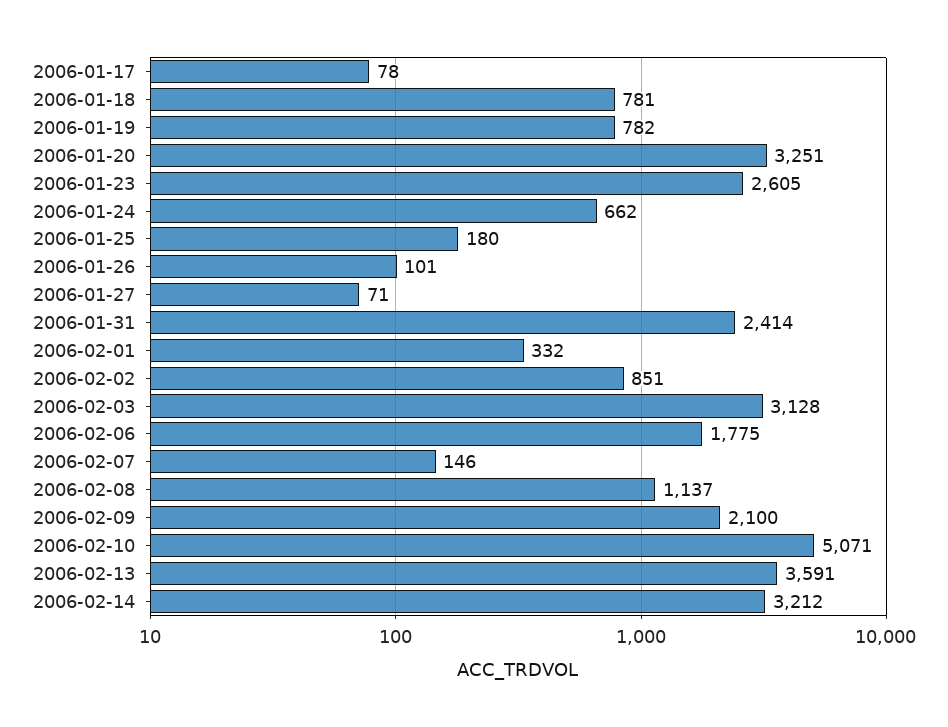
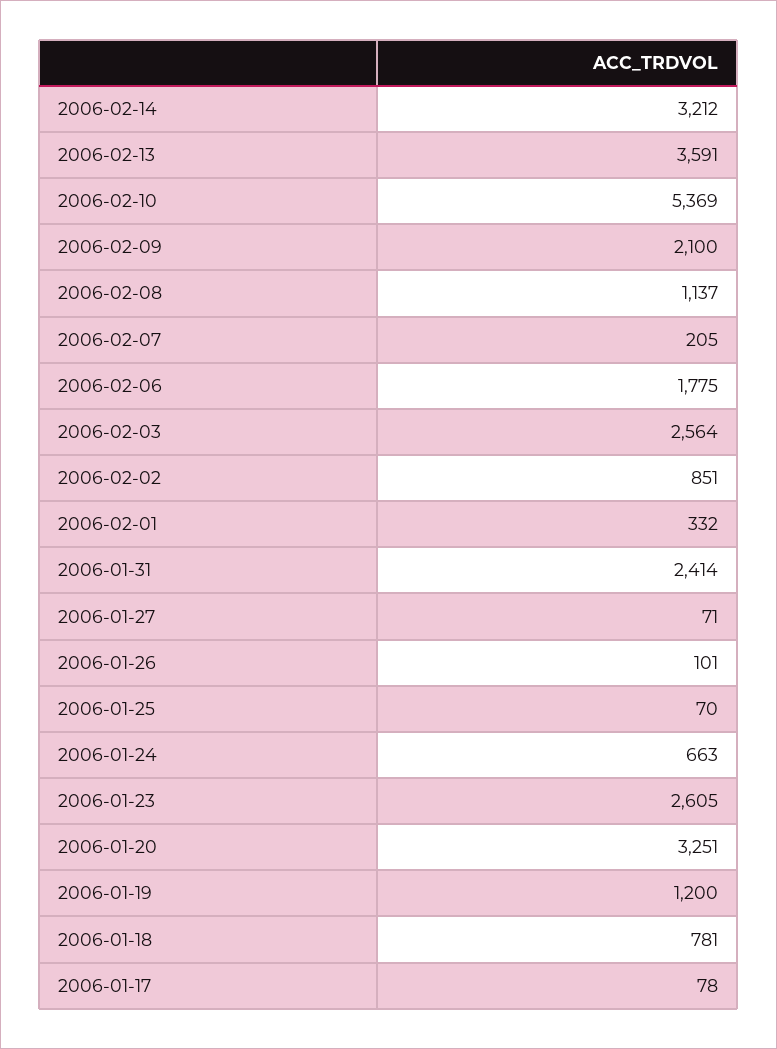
2006-01-19: 782 -> 1200
2006-01-24: 662 -> 663
2006-01-25: 180 -> 70
2006-02-03: 3128 -> 2564
2006-02-07: 146 -> 205
2006-02-10: 5071 -> 5369

